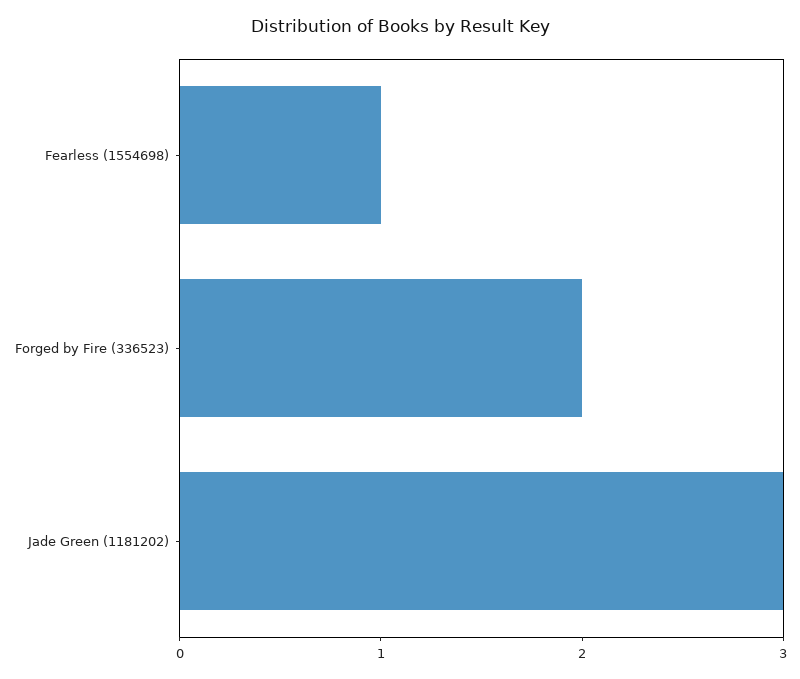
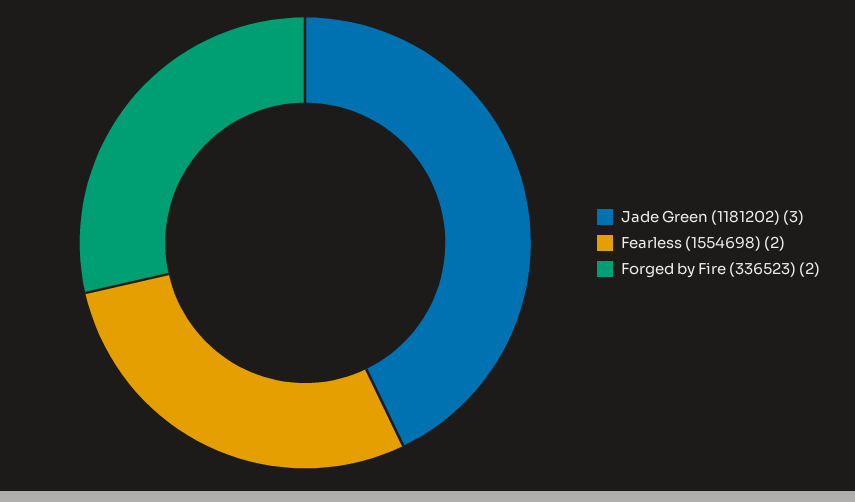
Fearless (1554698): 1 -> 2

